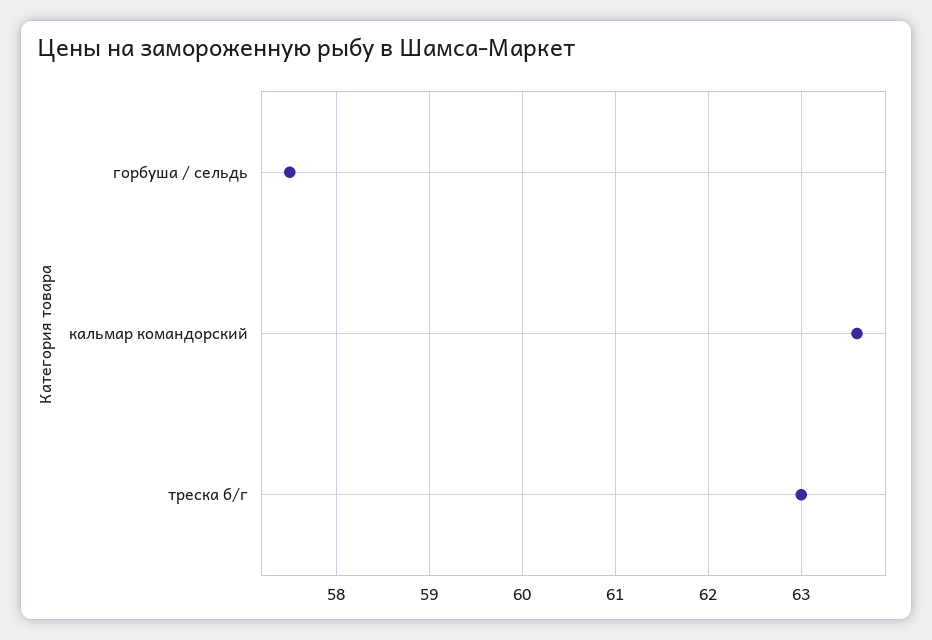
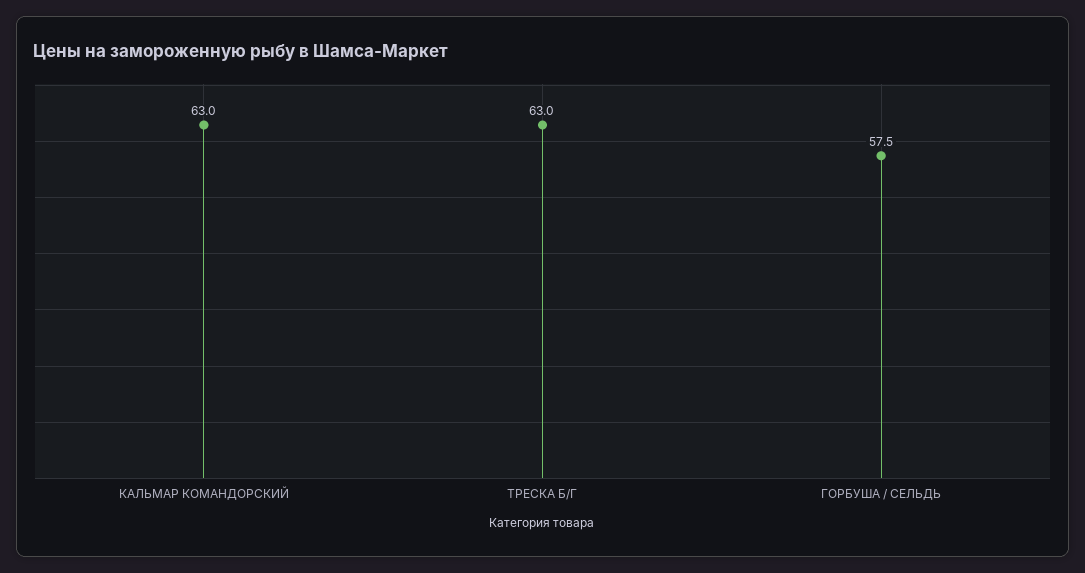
кальмар командорский: 63.6 -> 63

